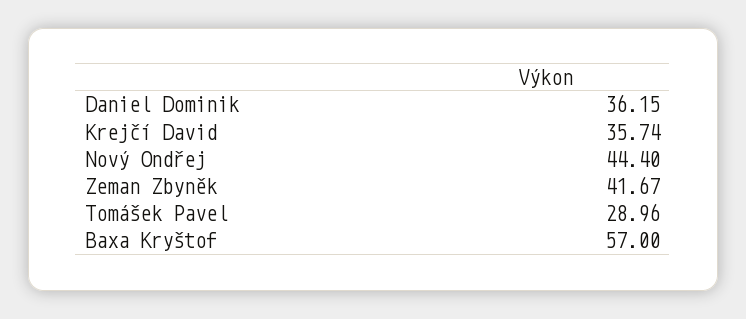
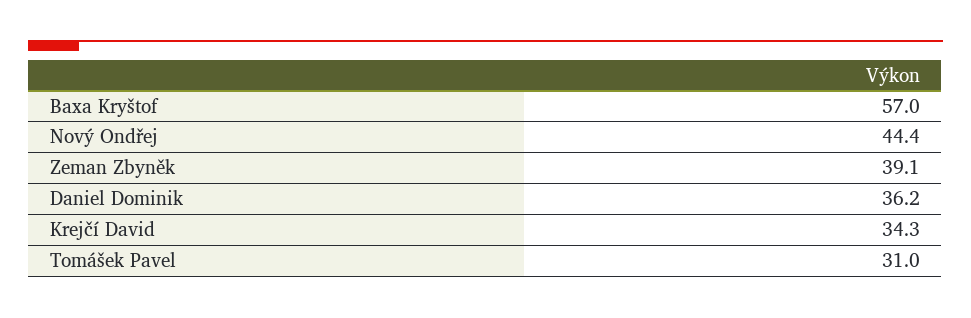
Krejčí David: 35.74 -> 34.3
Zeman Zbyněk: 41.67 -> 39.1
Tomášek Pavel: 28.96 -> 31

